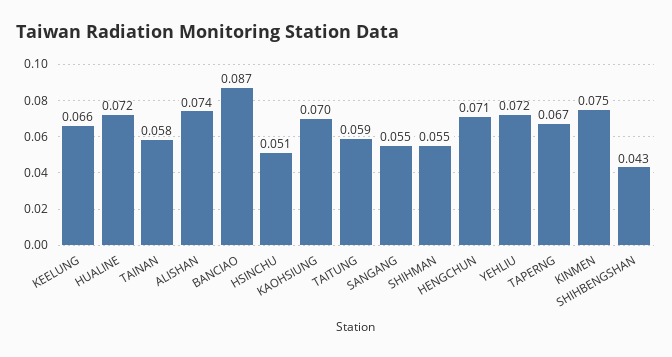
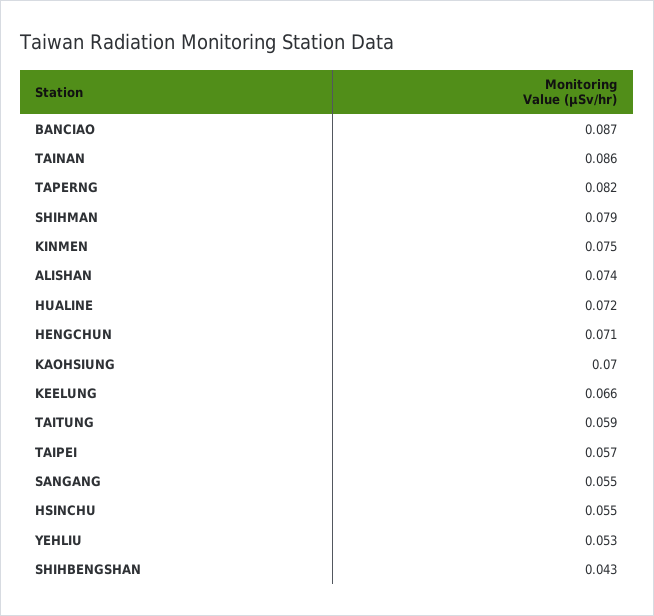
TAINAN: 0.058 -> 0.086
HSINCHU: 0.051 -> 0.055
SHIHMAN: 0.055 -> 0.079
YEHLIU: 0.072 -> 0.053
TAPERNG: 0.067 -> 0.082
TAIPEI: none -> 0.057

